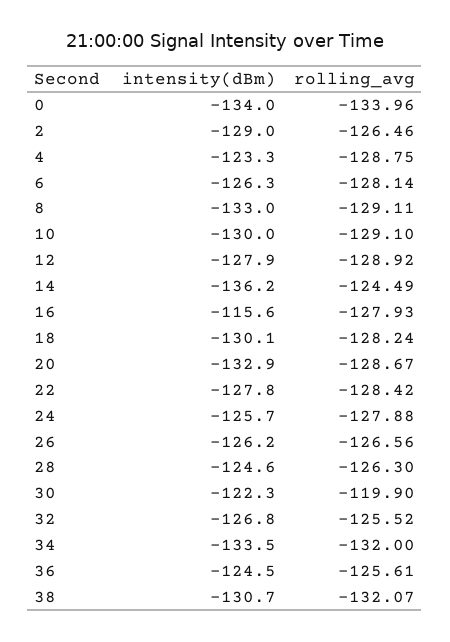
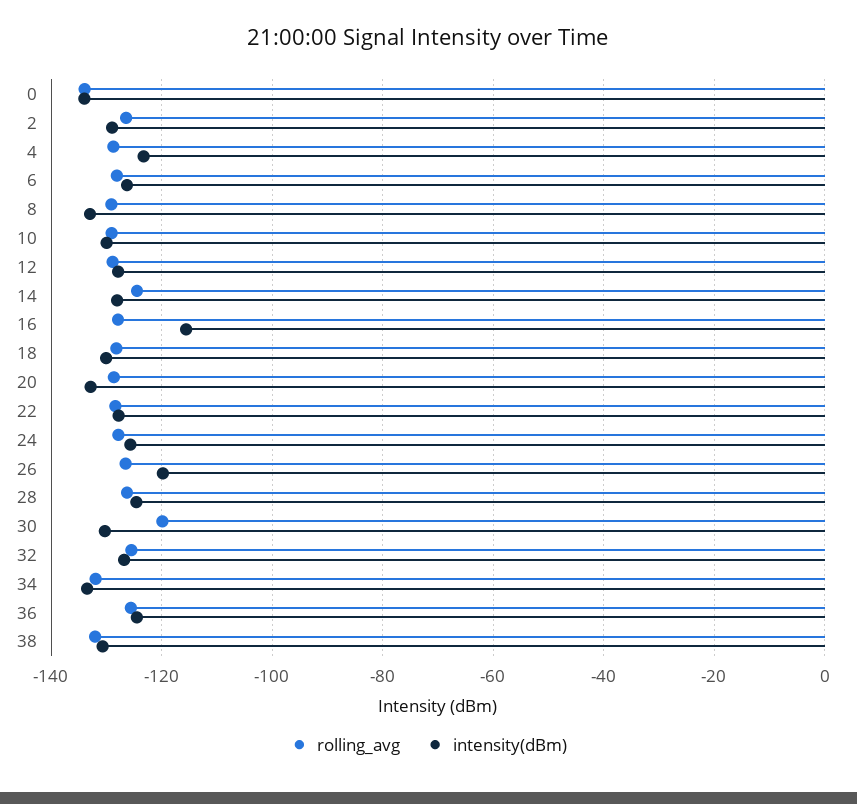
intensity(dBm), 14: -136.2 -> -128
intensity(dBm), 26: -126.2 -> -120
intensity(dBm), 30: -122.3 -> -130

